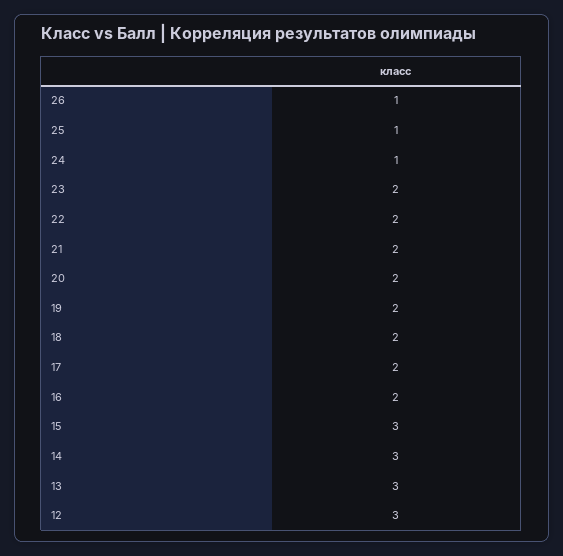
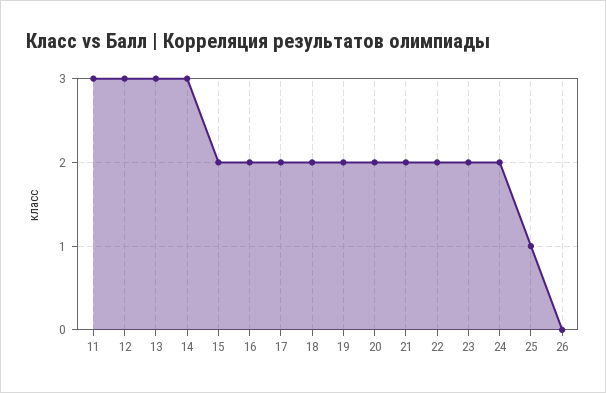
26: 1 -> 0
24: 1 -> 2
15: 3 -> 2
11: none -> 3

